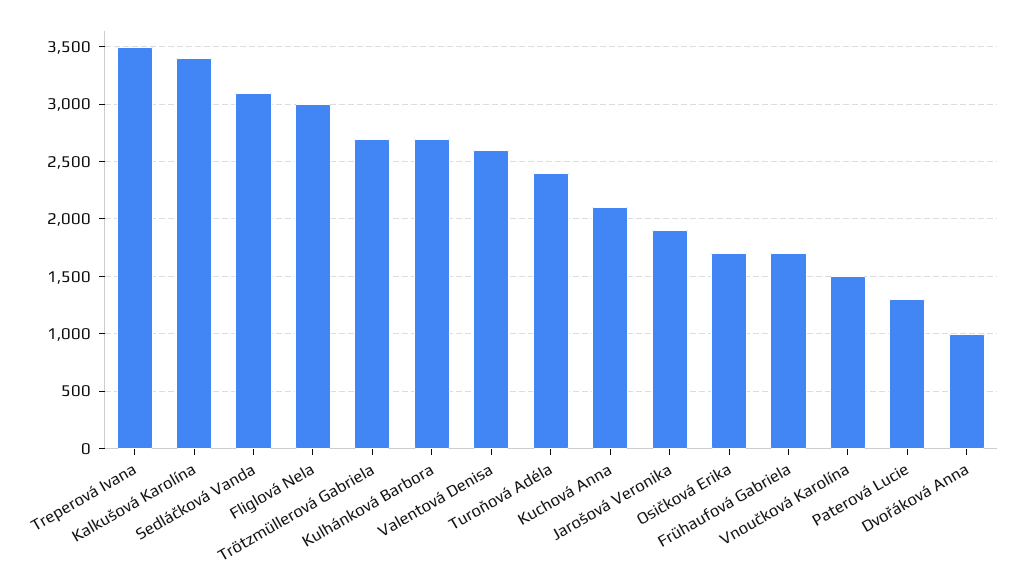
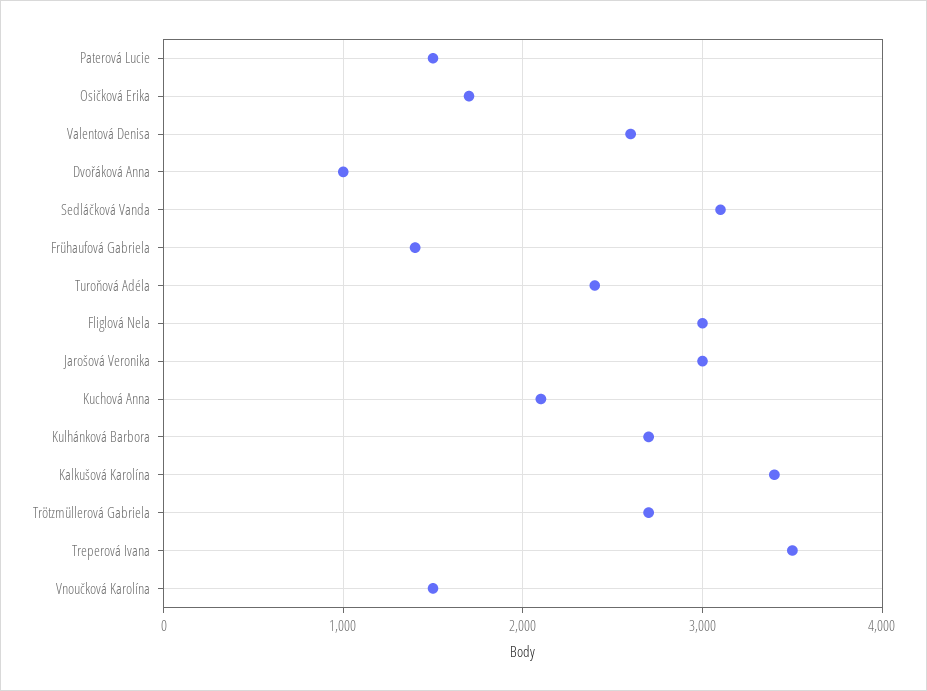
Jarošová Veronika: 1900 -> 3000
Frühaufová Gabriela: 1700 -> 1400
Paterová Lucie: 1300 -> 1500

